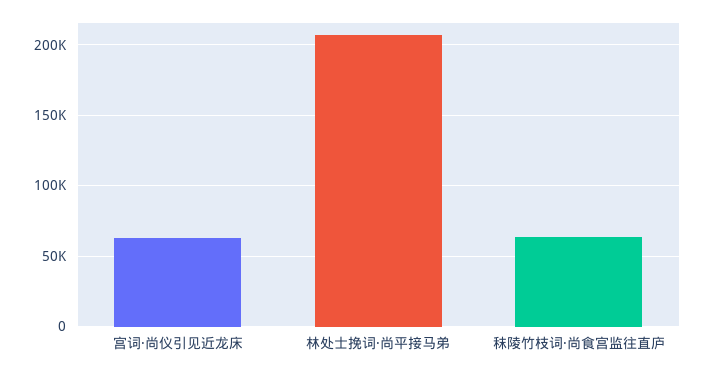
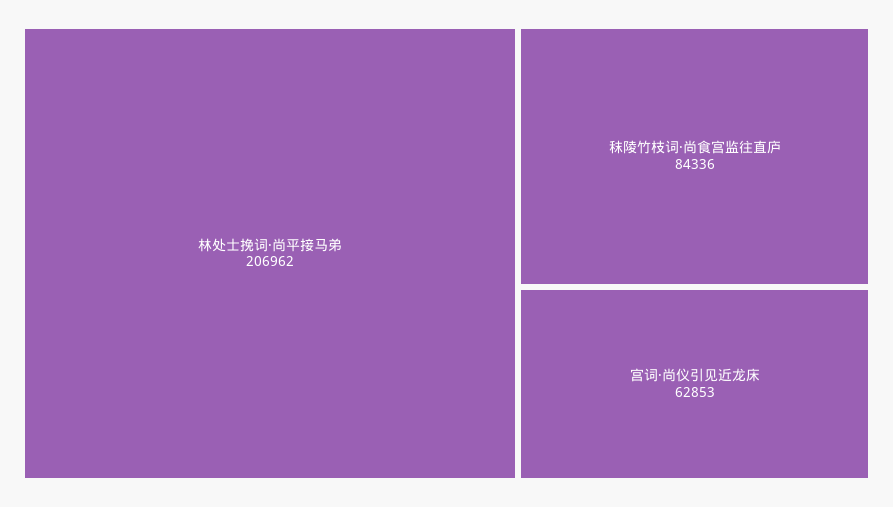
秣陵竹枝词·尚食宫监往直庐: 65000 -> 84336

